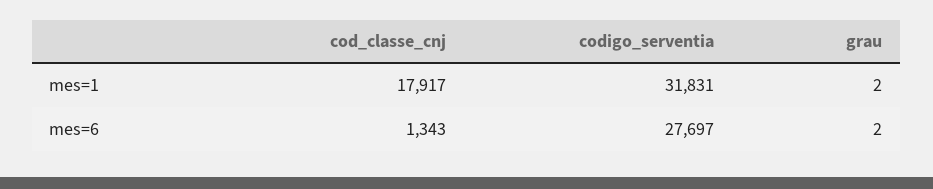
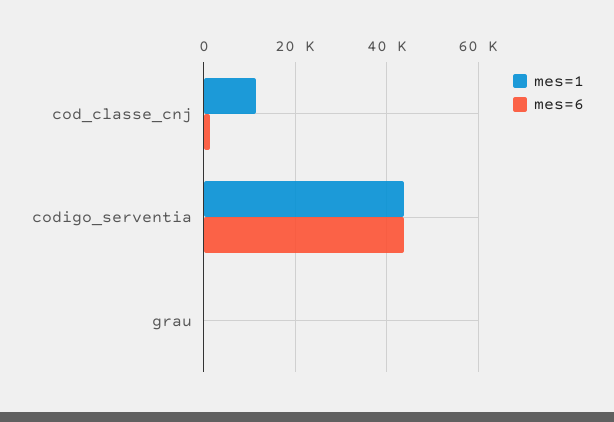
mes=1, cod_classe_cnj: 17917 -> 12000
mes=1, codigo_serventia: 31831 -> 44000
mes=6, codigo_serventia: 27697 -> 44000

